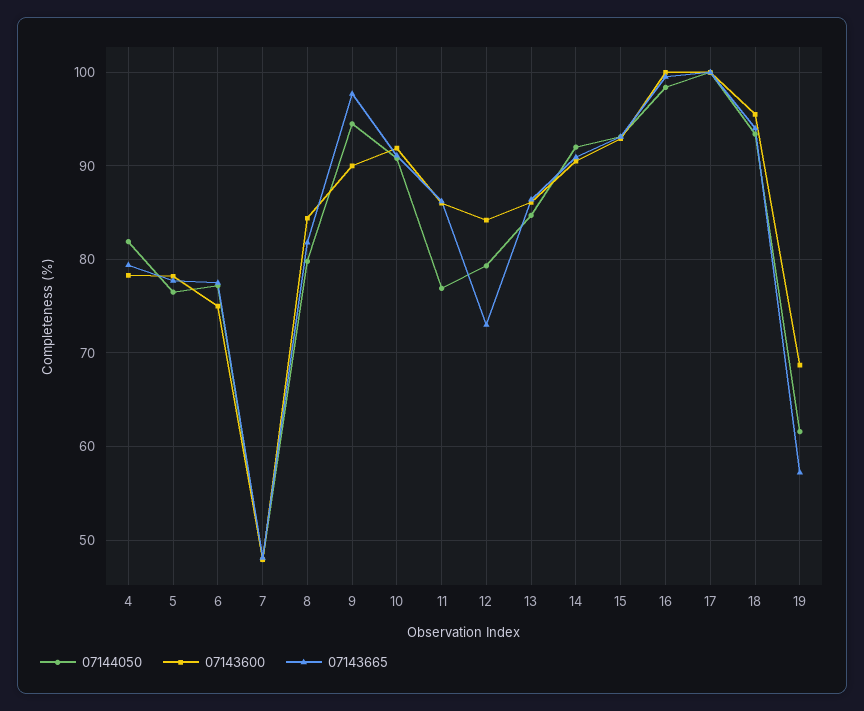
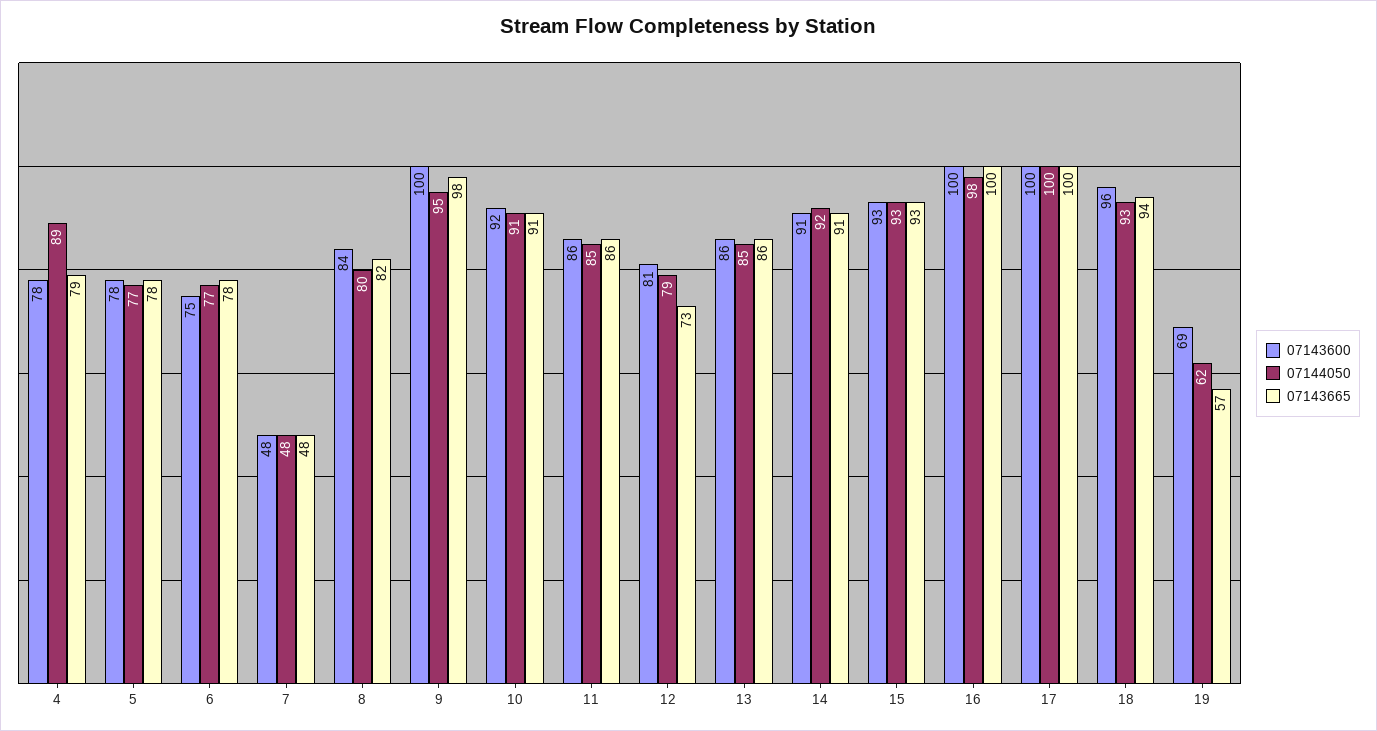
07144050, 4: 82 -> 89
07143600, 9: 90 -> 100
07144050, 11: 77 -> 85
07143600, 12: 84 -> 81

